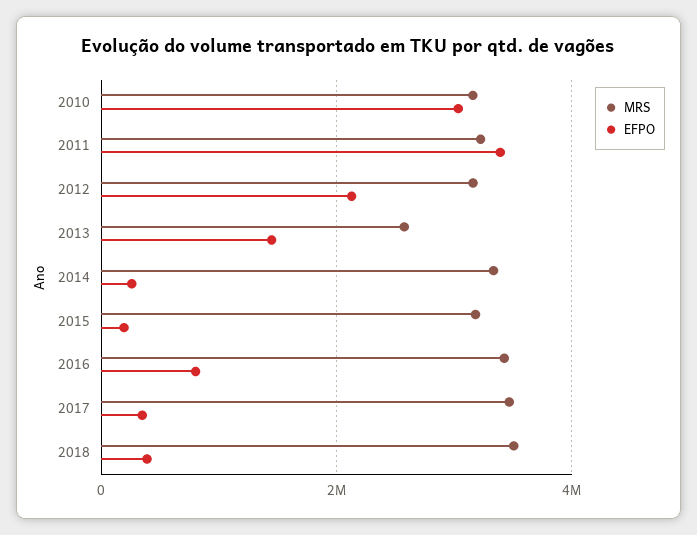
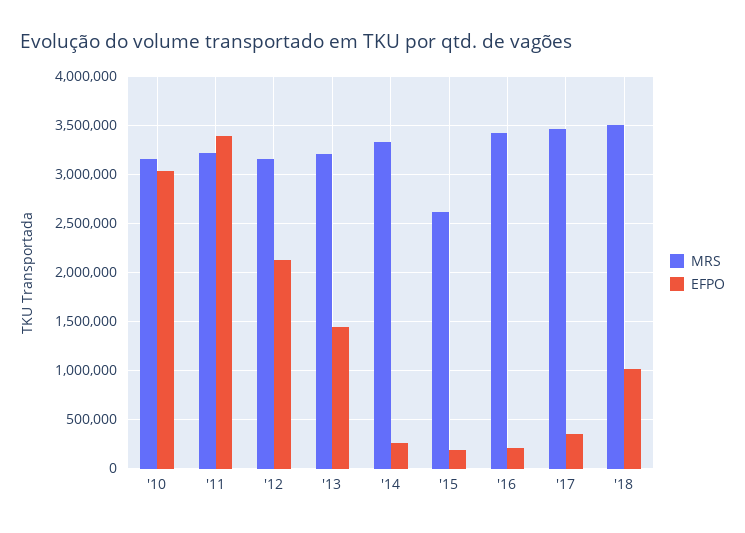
MRS, 2013: 2600000 -> 3200000
MRS, 2015: 3200000 -> 2600000
EFPO, 2016: 800000 -> 200000
EFPO, 2018: 400000 -> 1000000

